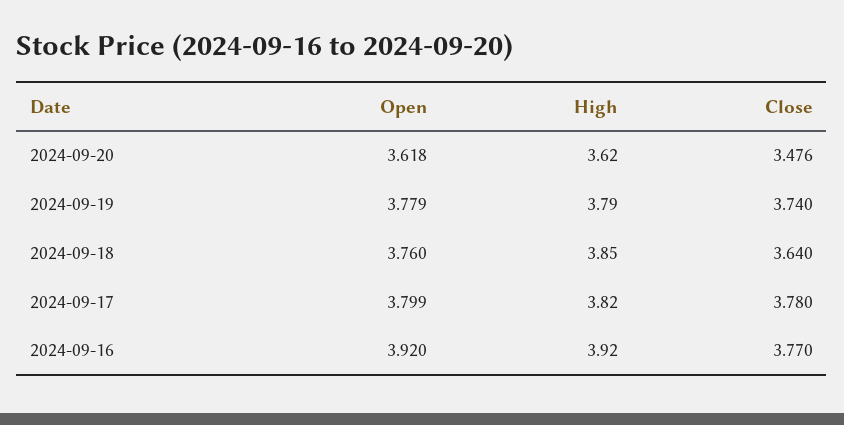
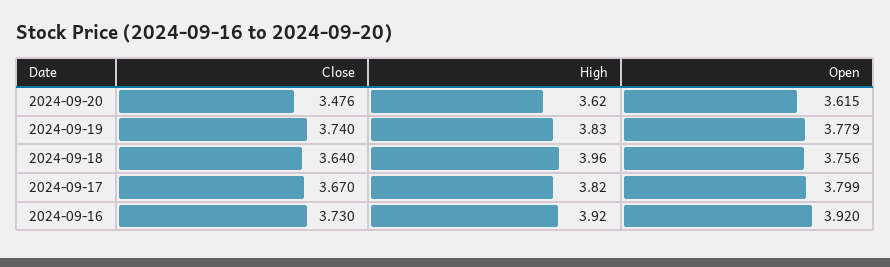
Open, 2024-09-20: 3.618 -> 3.615
High, 2024-09-19: 3.79 -> 3.83
Open, 2024-09-18: 3.76 -> 3.756
High, 2024-09-18: 3.85 -> 3.96
Close, 2024-09-17: 3.78 -> 3.67
Close, 2024-09-16: 3.77 -> 3.73

